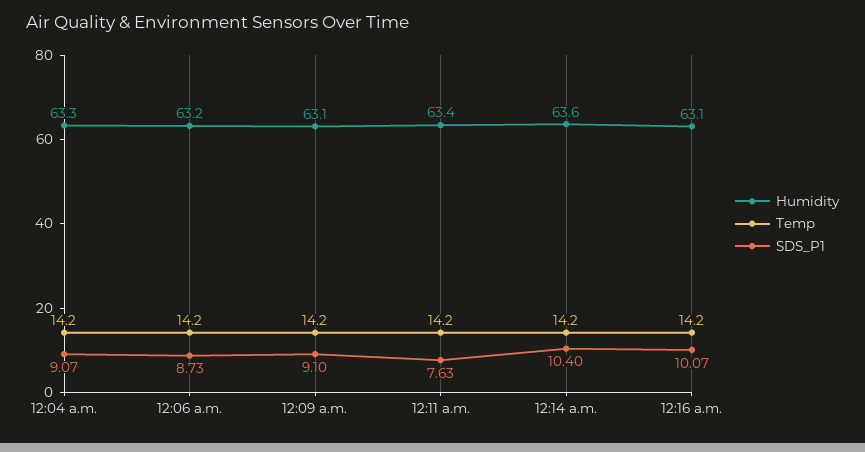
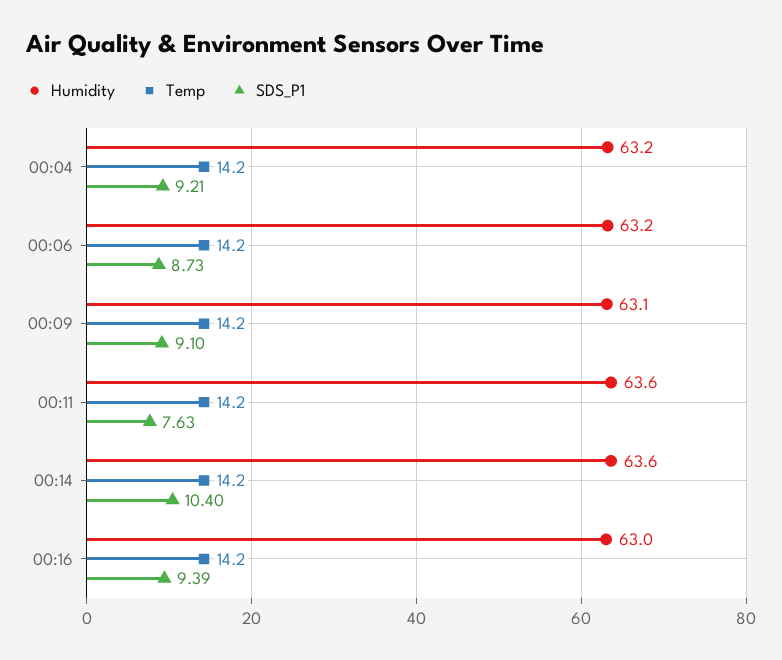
Humidity, 12:04 a.m.: 63.3 -> 63.2
SDS_P1, 12:04 a.m.: 9.07 -> 9.21
Humidity, 12:11 a.m.: 63.4 -> 63.6
Humidity, 12:16 a.m.: 63.1 -> 63
SDS_P1, 12:16 a.m.: 10.07 -> 9.39

